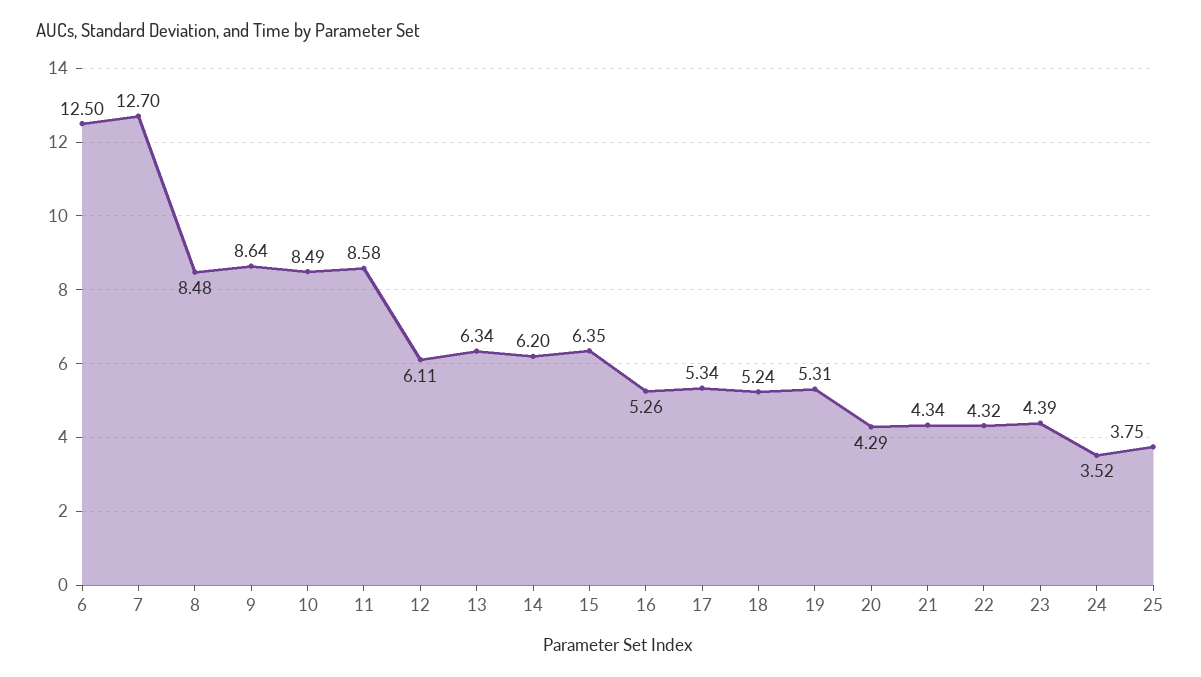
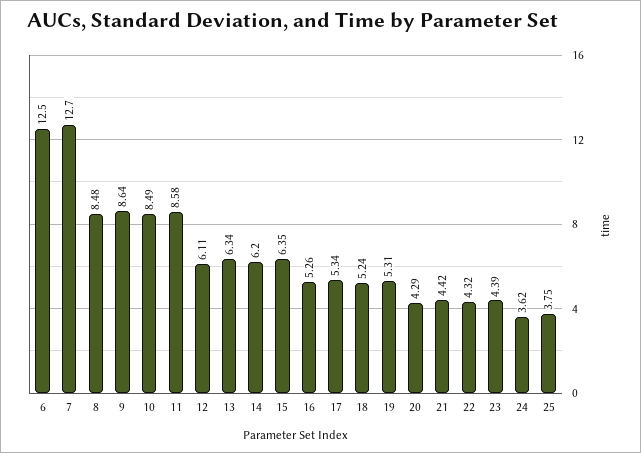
21: 4.34 -> 4.42
24: 3.52 -> 3.62

